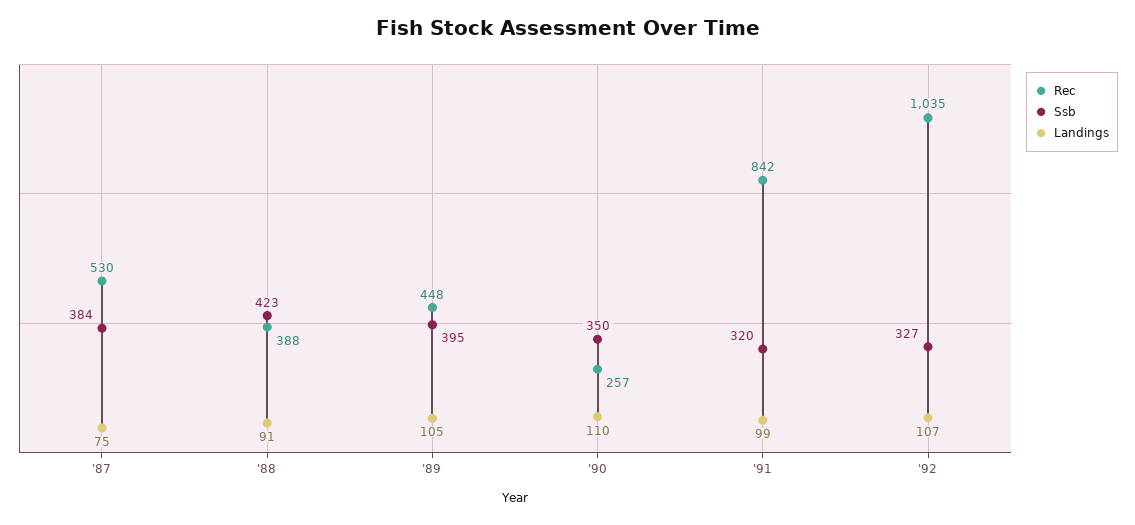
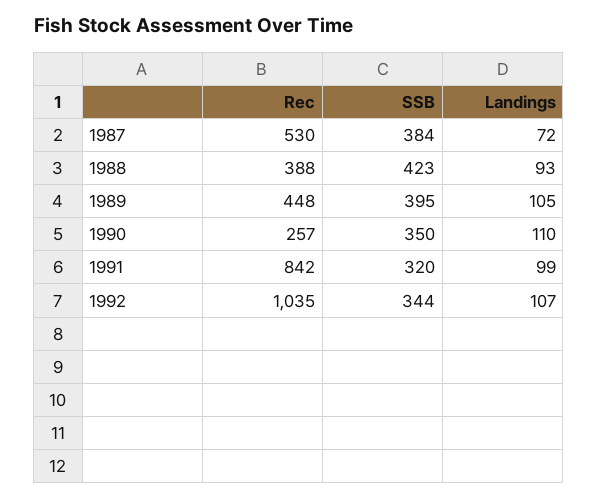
Landings, '87: 75 -> 72
Landings, '88: 91 -> 93
Ssb, '92: 327 -> 344

